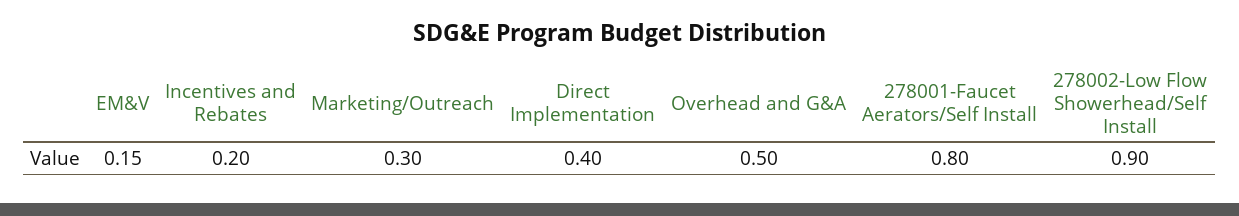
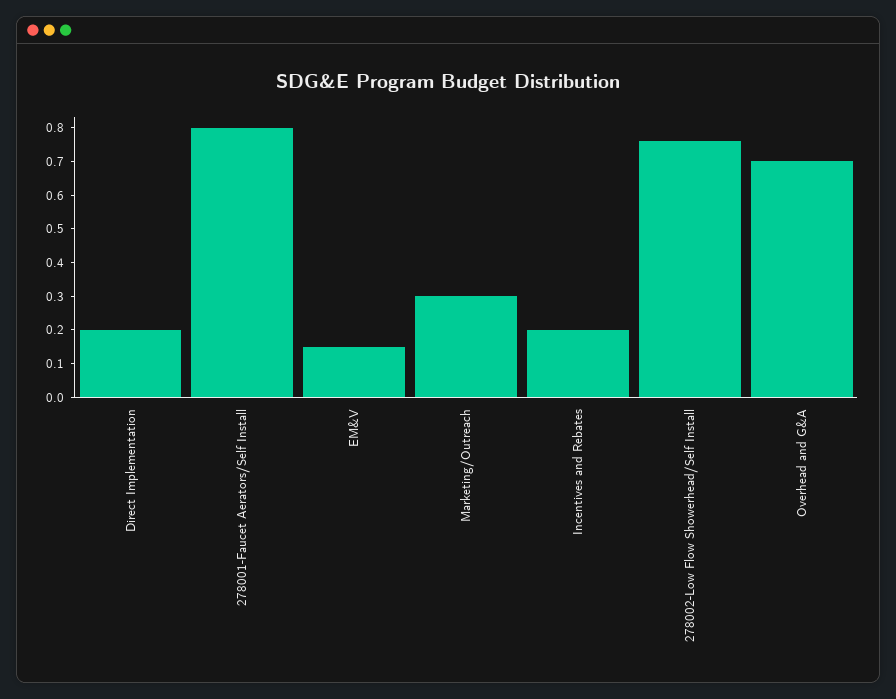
Direct Implementation: 0.4 -> 0.2
Overhead and G&A: 0.5 -> 0.7
278002-Low Flow Showerhead/Self Install: 0.9 -> 0.75

